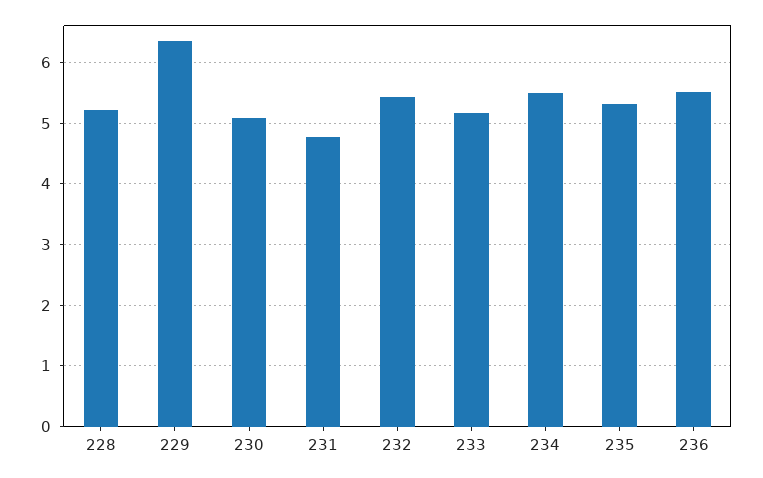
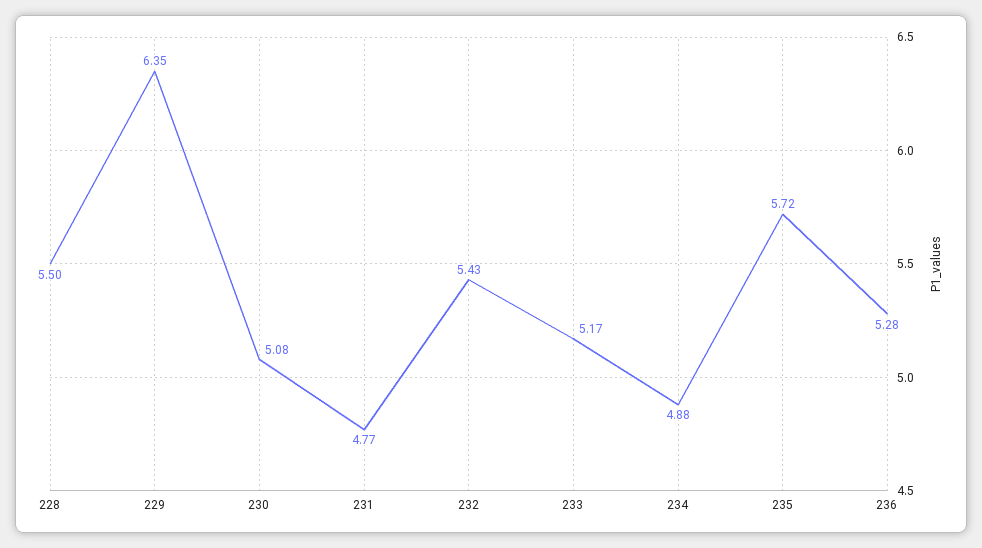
228: 5.2 -> 5.5
234: 5.5 -> 4.88
235: 5.3 -> 5.72
236: 5.5 -> 5.28

